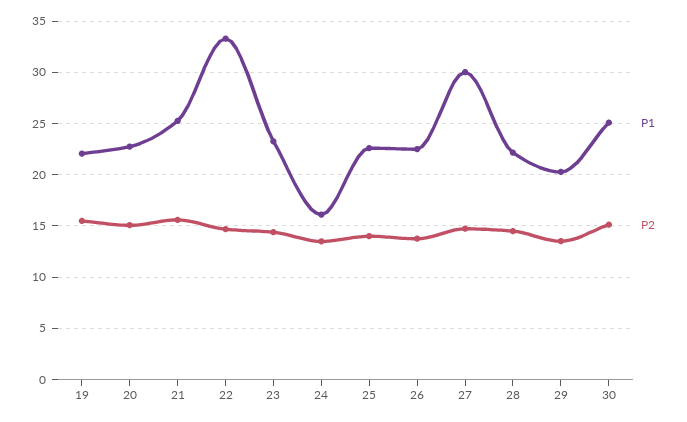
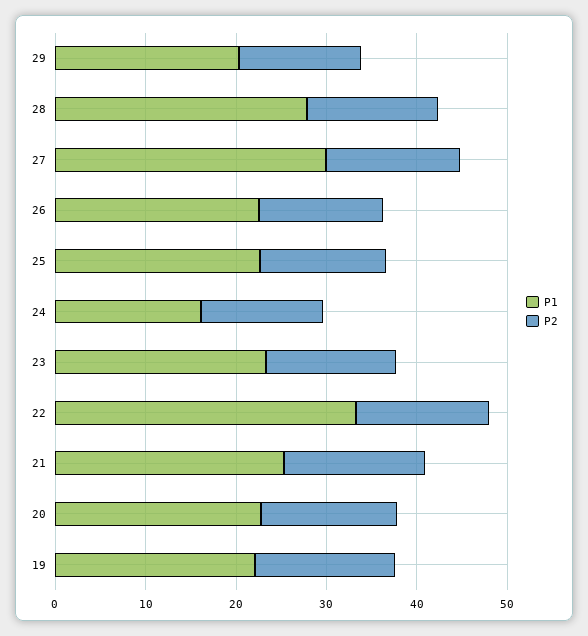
P1, 28: 22 -> 28
P1, 30: 25 -> none
P2, 30: 15 -> none

